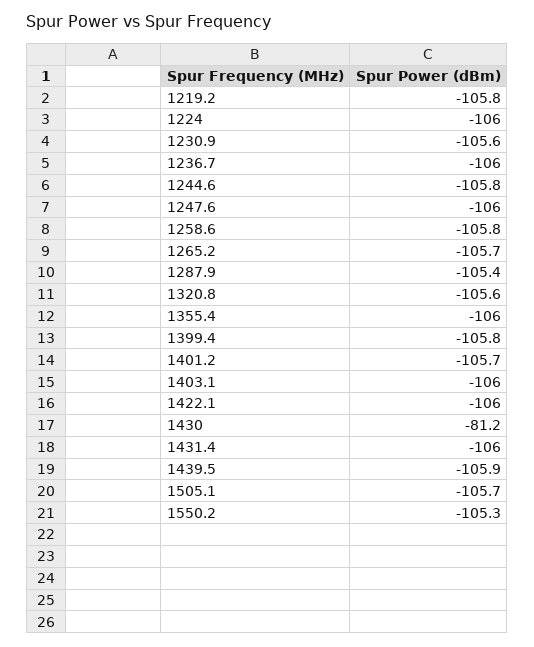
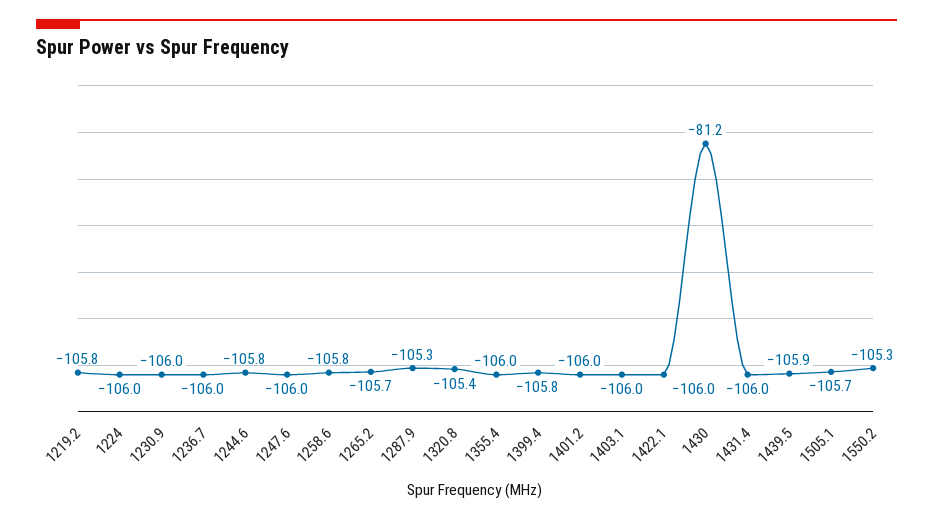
1230.9: -105.6 -> -106
1287.9: -105.4 -> -105.3
1320.8: -105.6 -> -105.4
1401.2: -105.7 -> -106

